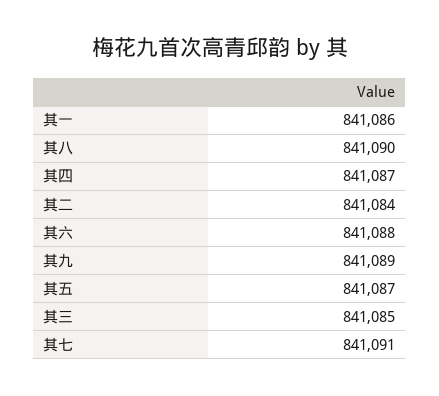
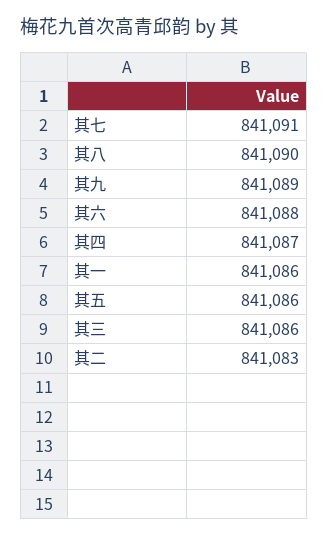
其二: 841084 -> 841083
其五: 841087 -> 841086
其三: 841085 -> 841086

